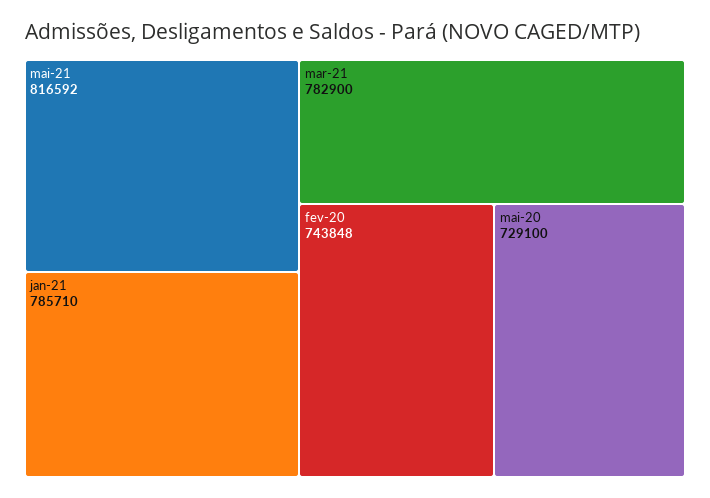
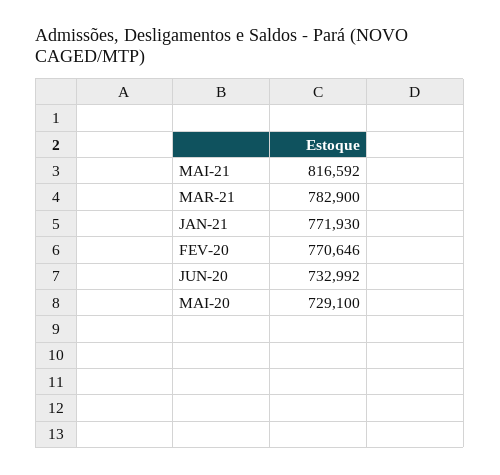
jan-21: 785710 -> 771930
fev-20: 743848 -> 770646
JUN-20: none -> 732992

